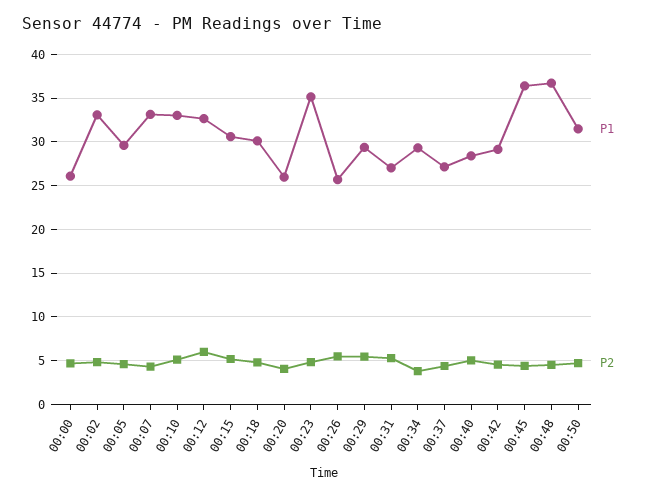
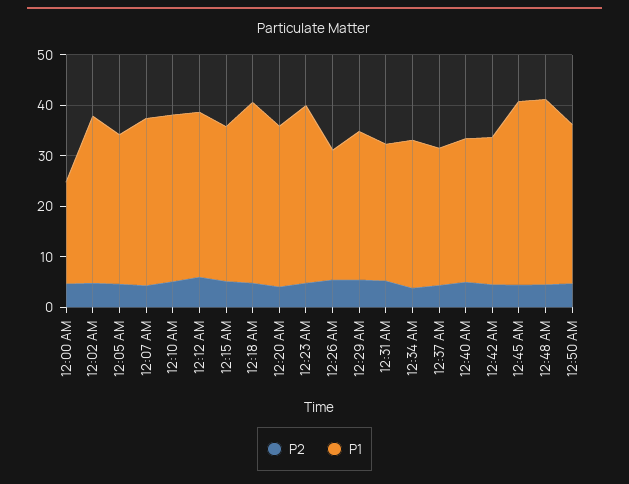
P1, 00:00: 26 -> 20
P1, 00:18: 30 -> 36
P1, 00:20: 26 -> 32

